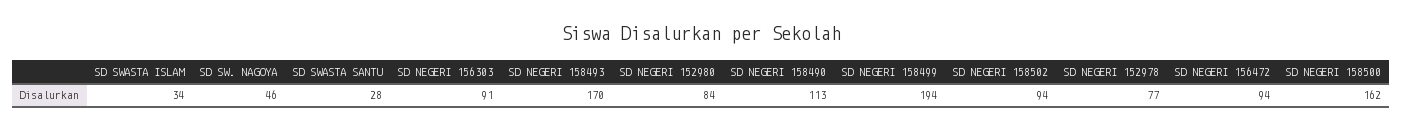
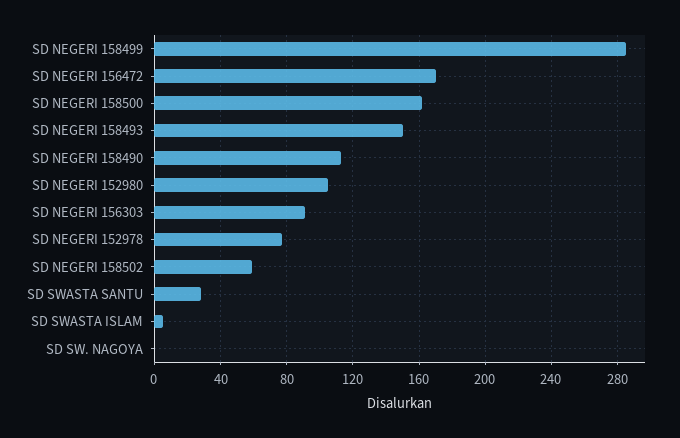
SD SWASTA ISLAM: 34 -> 5
SD SW. NAGOYA: 46 -> 0
SD NEGERI 158493: 170 -> 150
SD NEGERI 152980: 84 -> 105
SD NEGERI 158499: 194 -> 285
SD NEGERI 158502: 94 -> 60
SD NEGERI 156472: 94 -> 170

